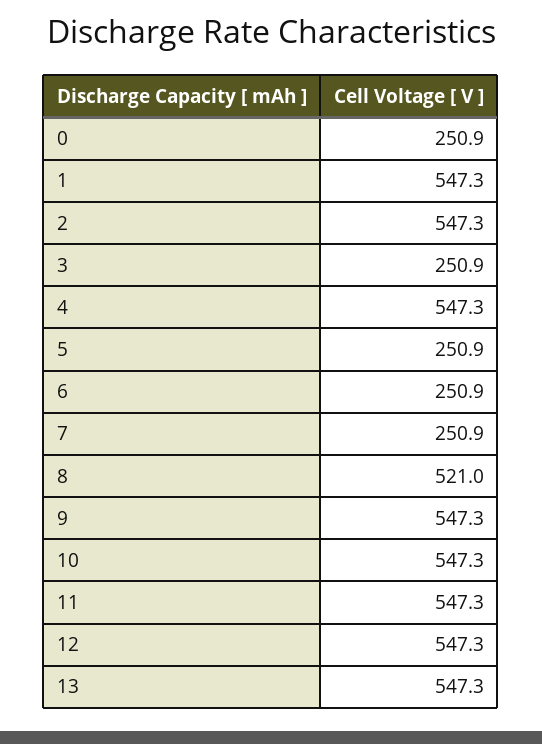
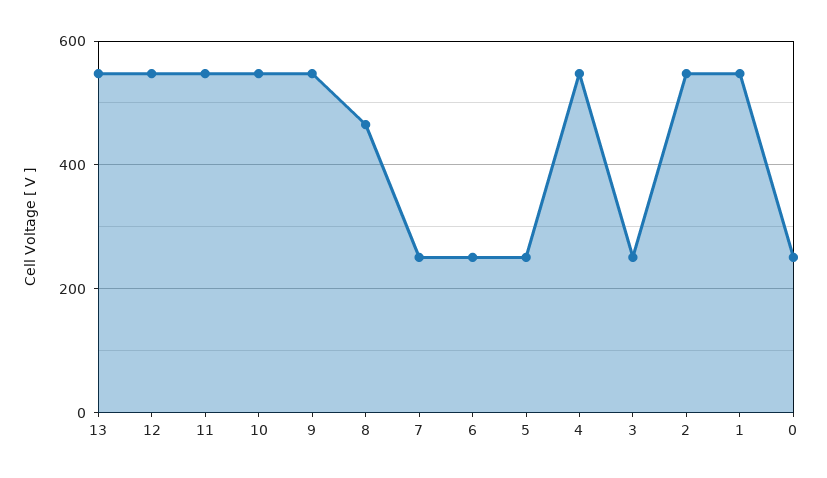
8: 521 -> 460

